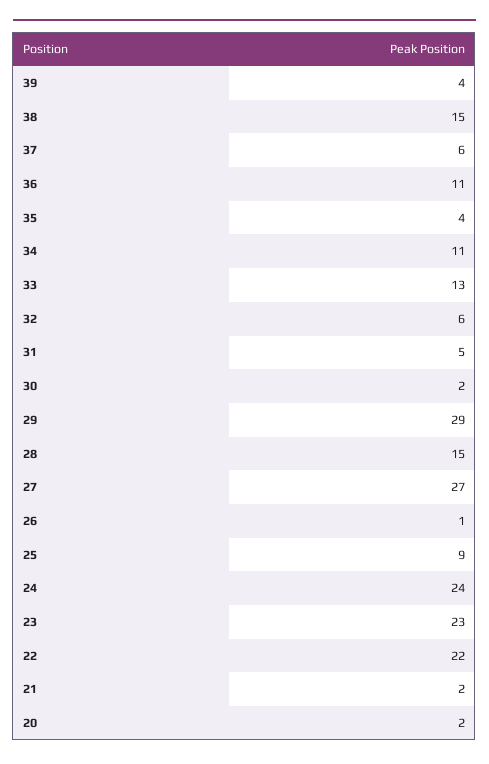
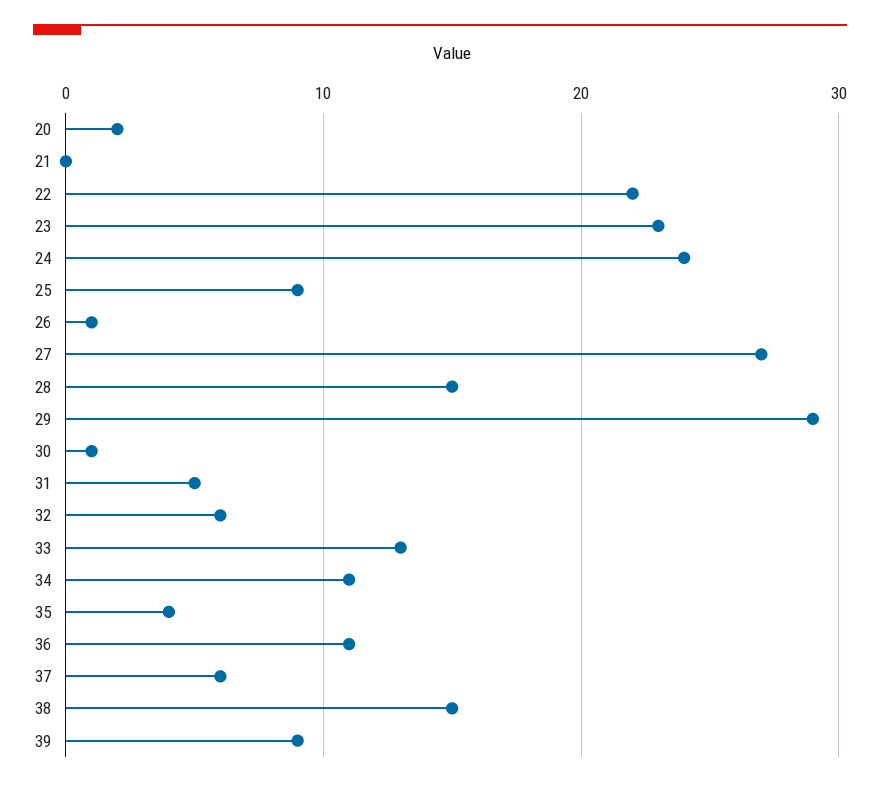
39: 4 -> 9
30: 2 -> 1
21: 2 -> 0

